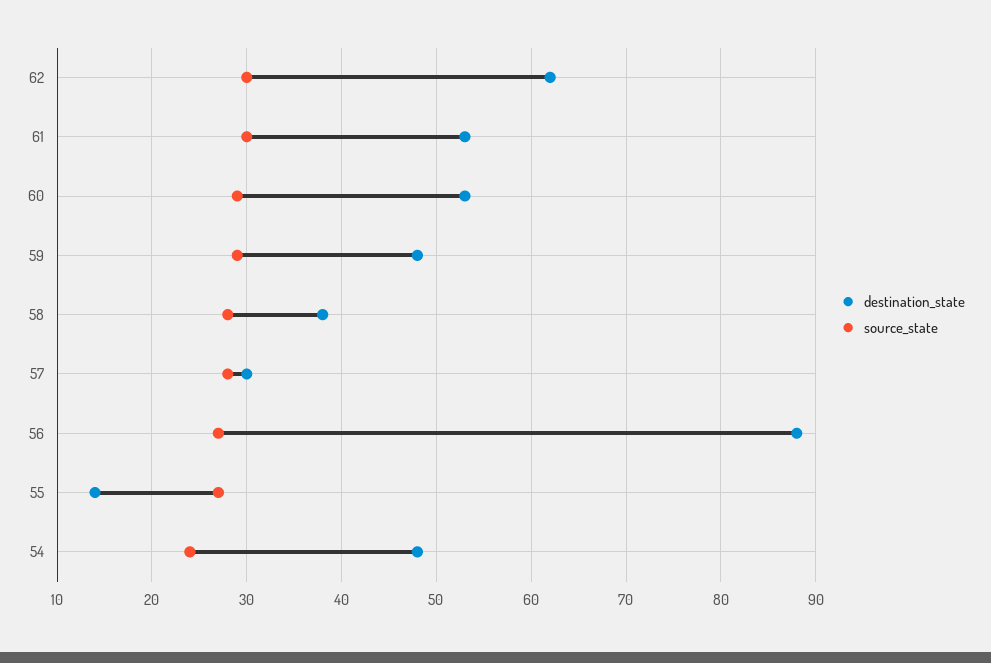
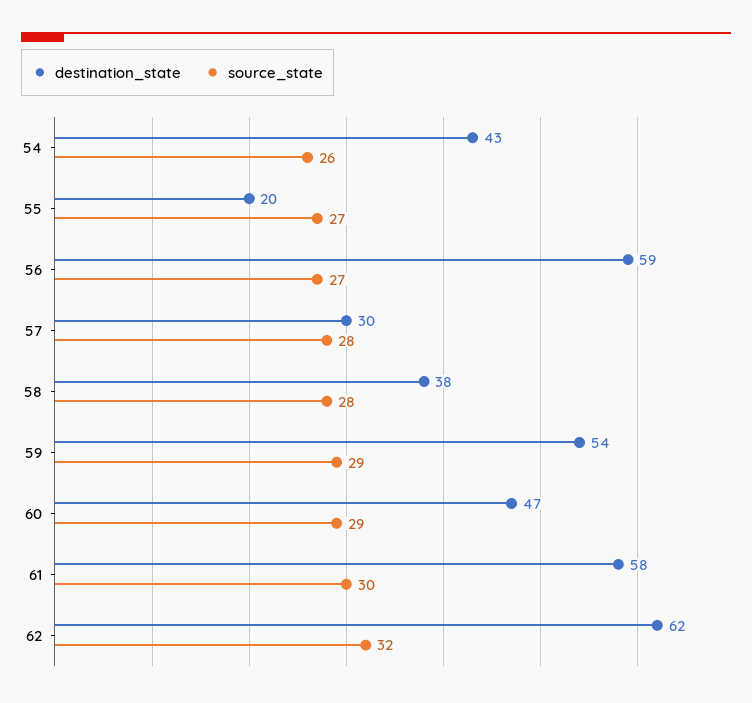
source_state, 62: 30 -> 32
destination_state, 61: 53 -> 58
destination_state, 60: 53 -> 47
destination_state, 59: 48 -> 54
destination_state, 56: 88 -> 59
destination_state, 55: 14 -> 20
destination_state, 54: 48 -> 43
source_state, 54: 24 -> 26

